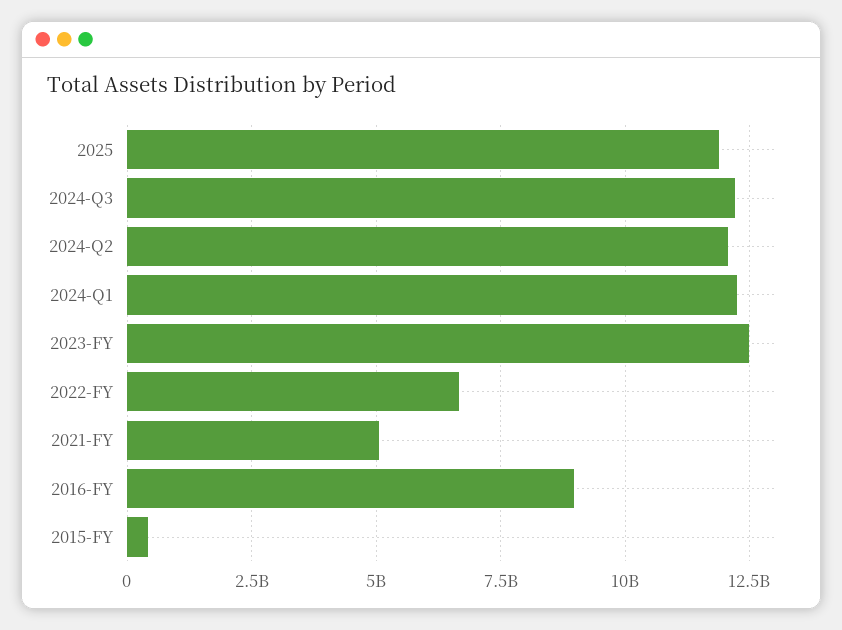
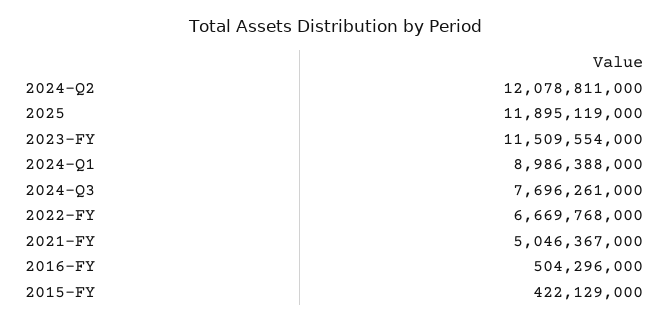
2024-Q3: 12250000000 -> 7696261000
2024-Q1: 12250000000 -> 8986388000
2023-FY: 12500000000 -> 11509554000
2016-FY: 9000000000 -> 504296000

